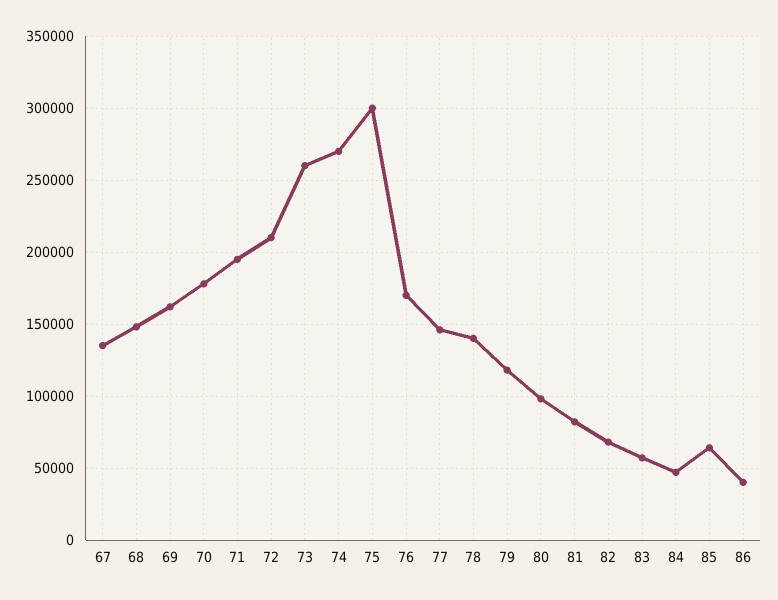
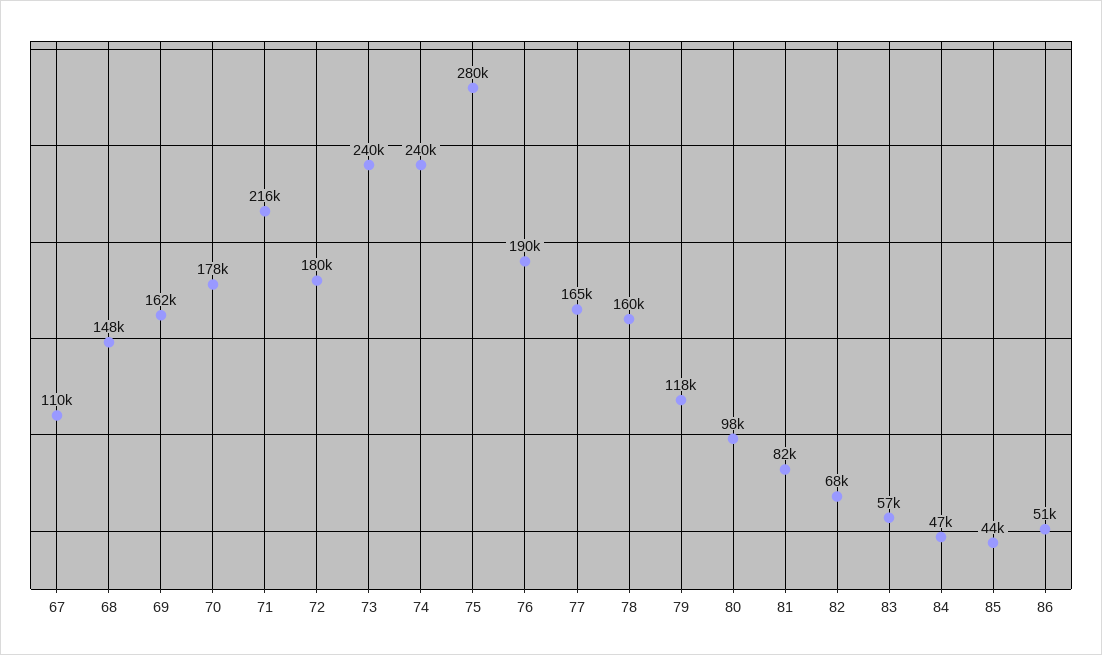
67: 135000 -> 110000
71: 195000 -> 216000
72: 210000 -> 180000
73: 260000 -> 240000
74: 270000 -> 240000
75: 300000 -> 280000
76: 170000 -> 190000
77: 145000 -> 165000
78: 140000 -> 160000
85: 65000 -> 44000
86: 40000 -> 51000

